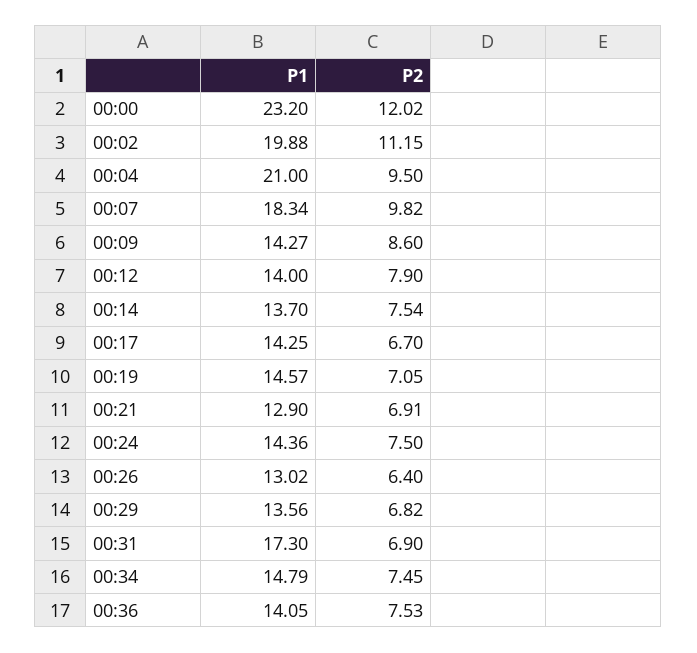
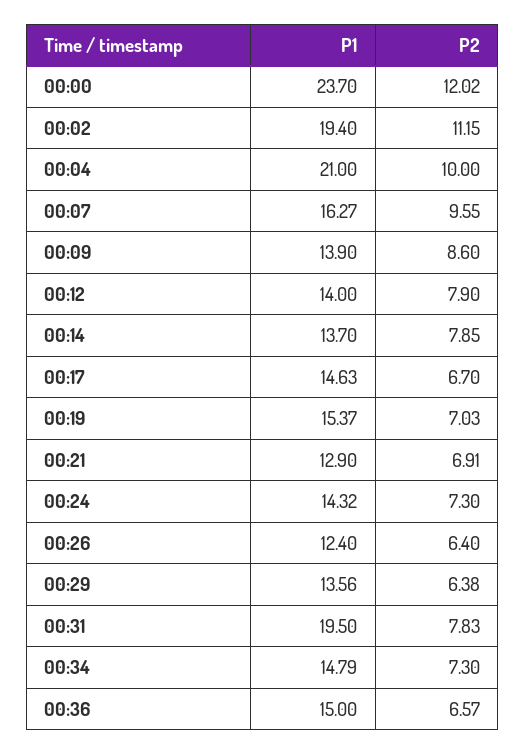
P1, 00:00: 23.2 -> 23.7
P1, 00:02: 19.88 -> 19.4
P2, 00:04: 9.5 -> 10
P1, 00:07: 18.34 -> 16.27
P2, 00:07: 9.82 -> 9.55
P1, 00:09: 14.27 -> 13.9
P2, 00:14: 7.54 -> 7.85
P1, 00:17: 14.25 -> 14.63
P1, 00:19: 14.57 -> 15.37
P2, 00:19: 7.05 -> 7.03
P1, 00:24: 14.36 -> 14.32
P2, 00:24: 7.5 -> 7.3
P1, 00:26: 13.02 -> 12.4
P2, 00:29: 6.82 -> 6.38
P1, 00:31: 17.3 -> 19.5
P2, 00:31: 6.9 -> 7.83
P2, 00:34: 7.45 -> 7.3
P1, 00:36: 14.05 -> 15
P2, 00:36: 7.53 -> 6.57

